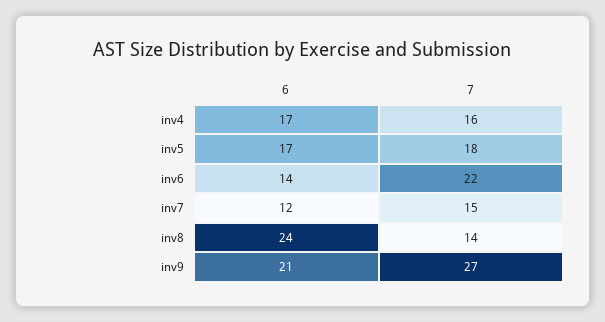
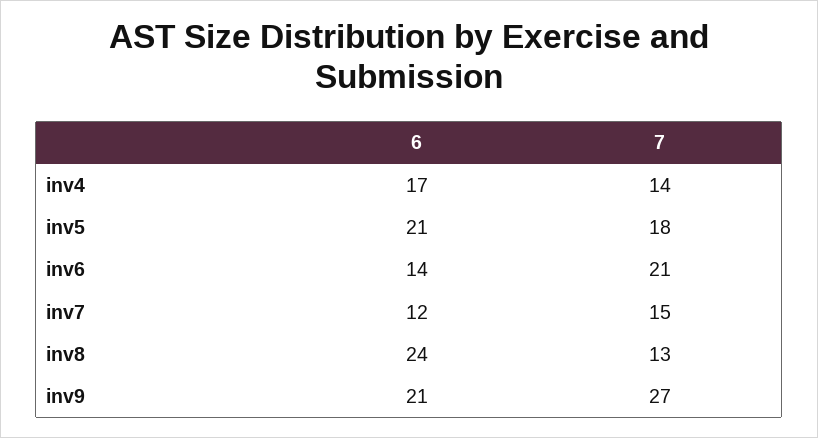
7, inv4: 16 -> 14
6, inv5: 17 -> 21
7, inv6: 22 -> 21
7, inv8: 14 -> 13

